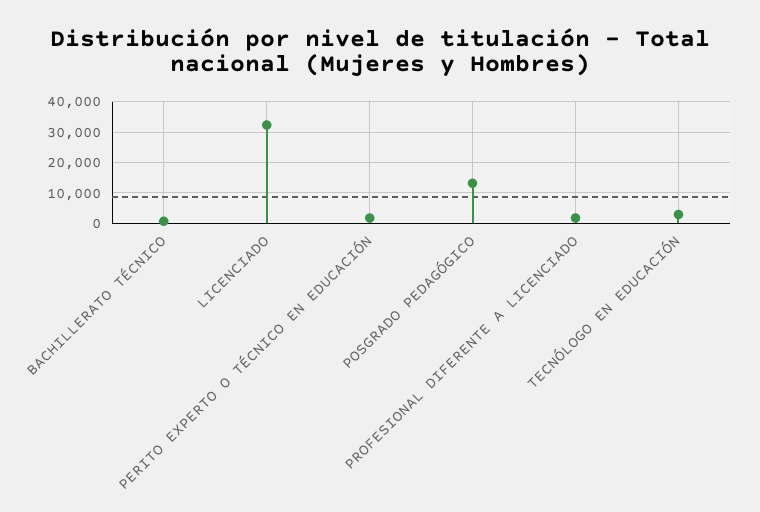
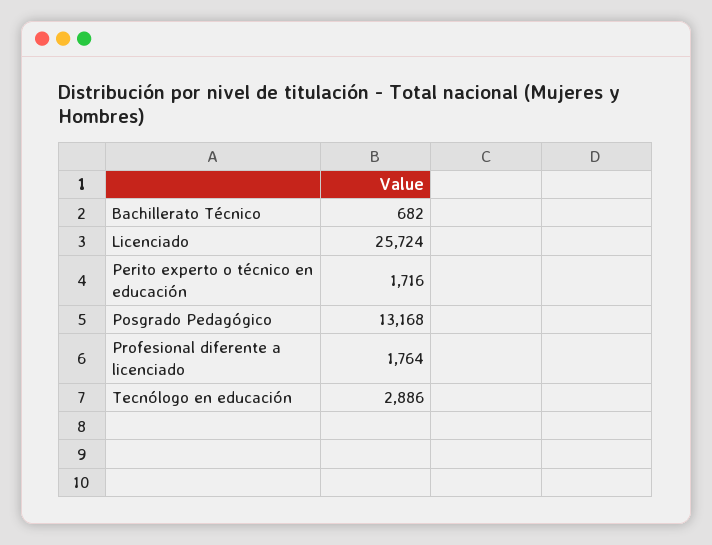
LICENCIADO: 32000 -> 25724

